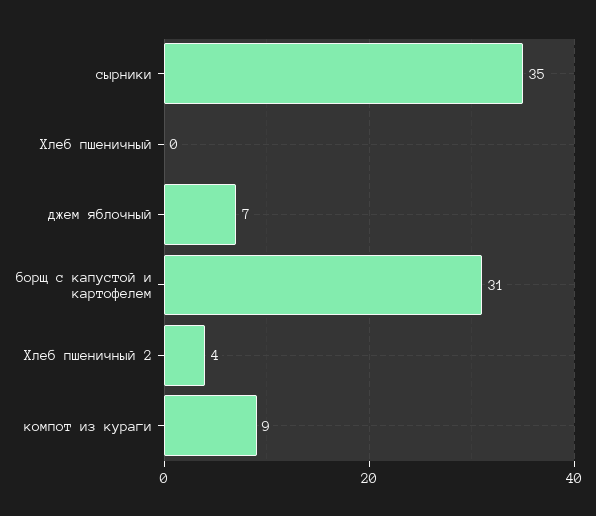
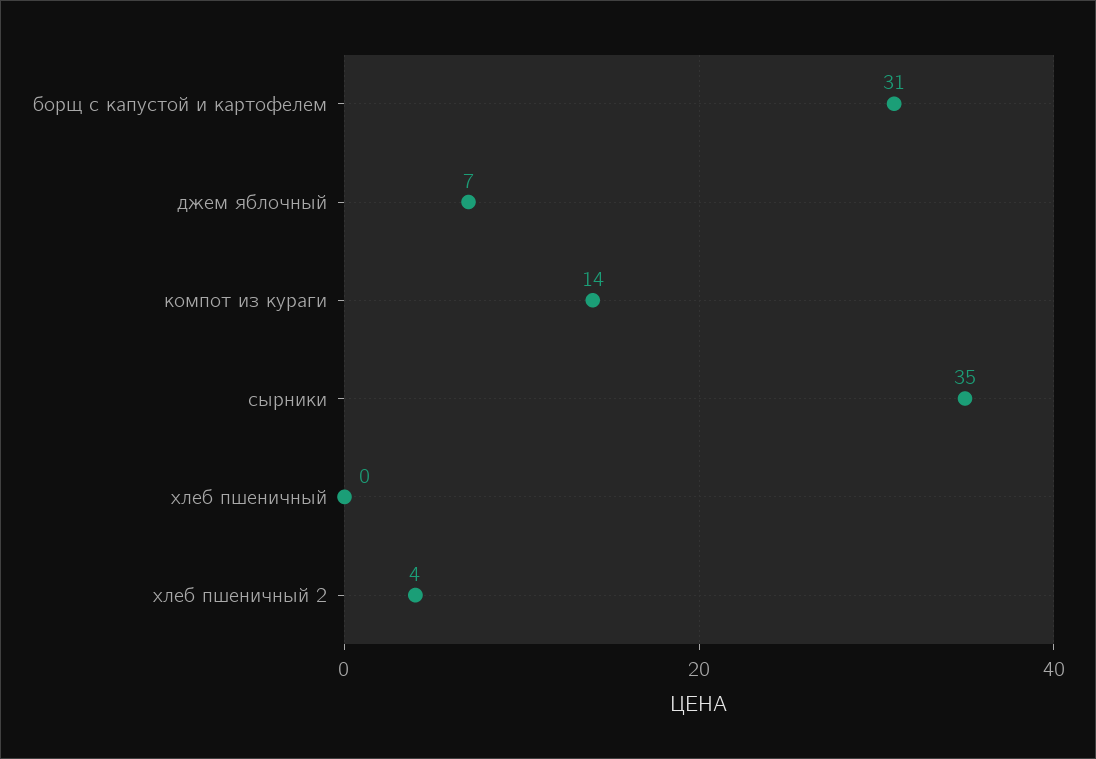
компот из кураги: 9 -> 14

